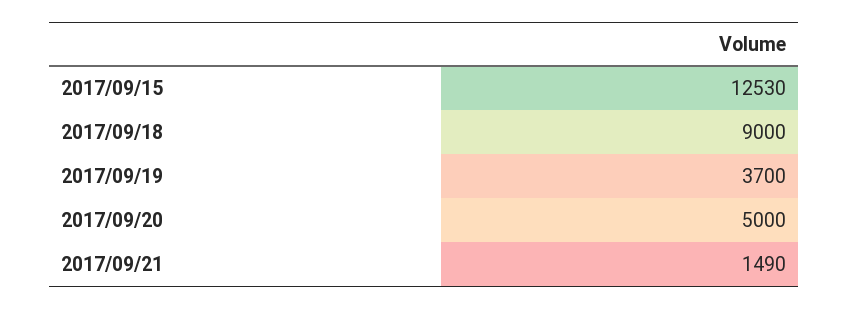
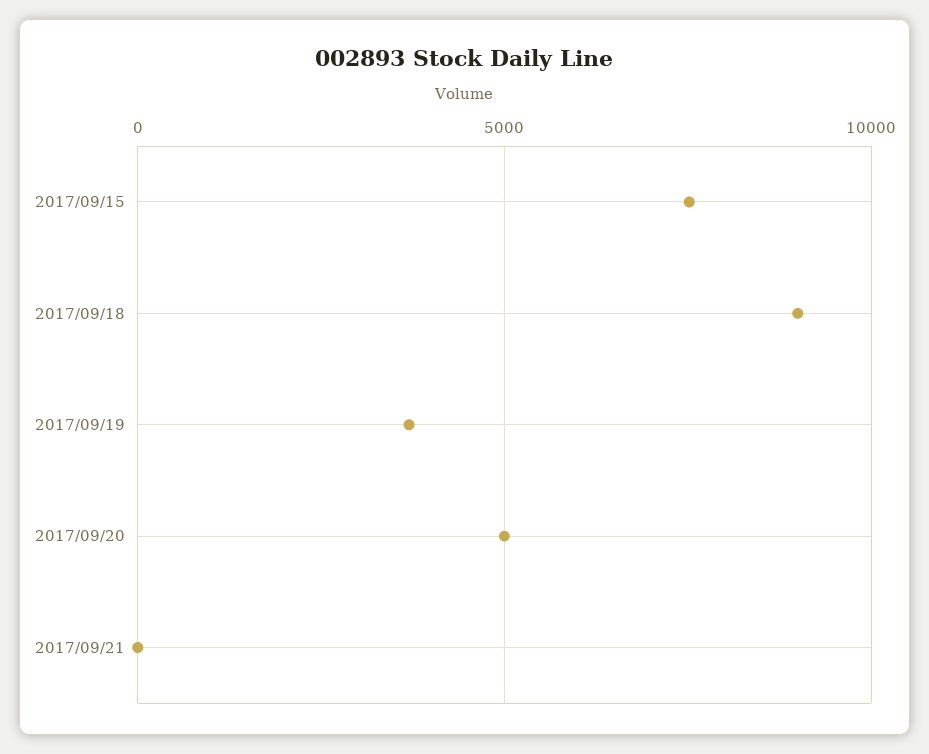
2017/09/15: 12530 -> 7500
2017/09/21: 1490 -> 0

